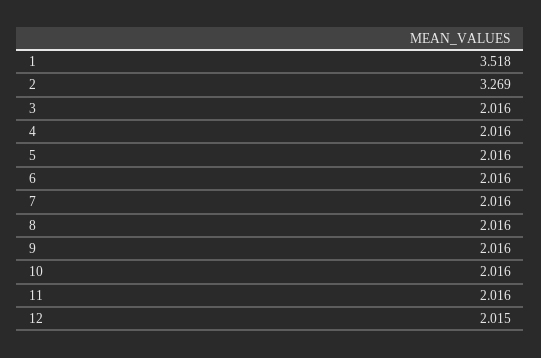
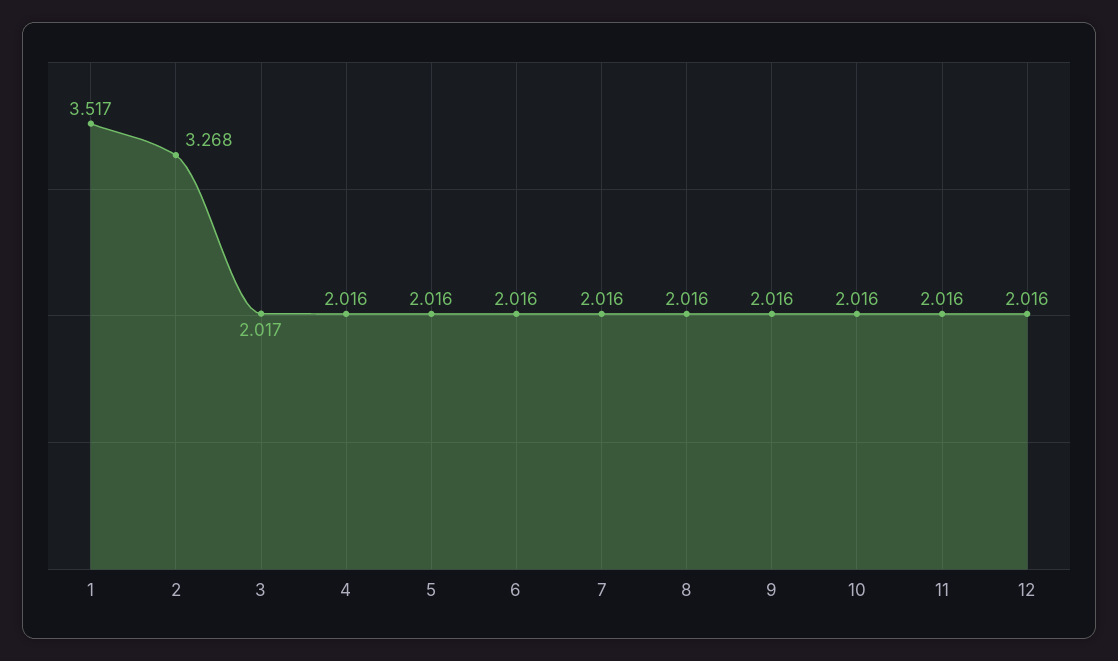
1: 3.518 -> 3.517
2: 3.269 -> 3.268
3: 2.016 -> 2.017
12: 2.015 -> 2.016

